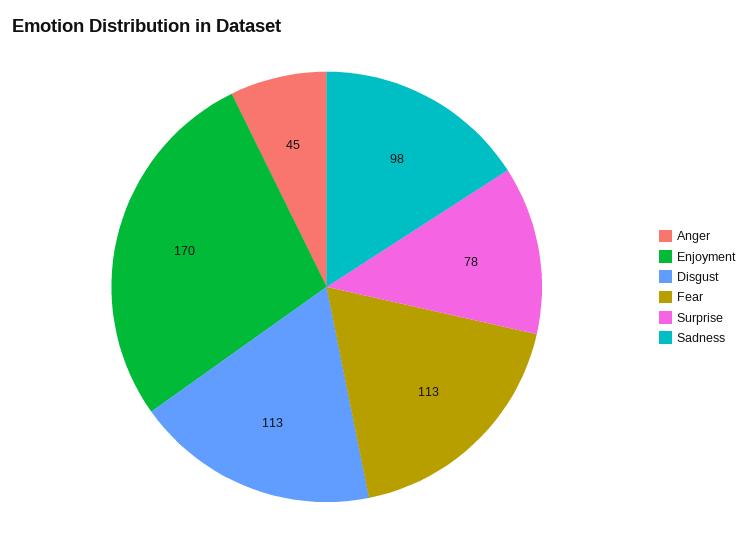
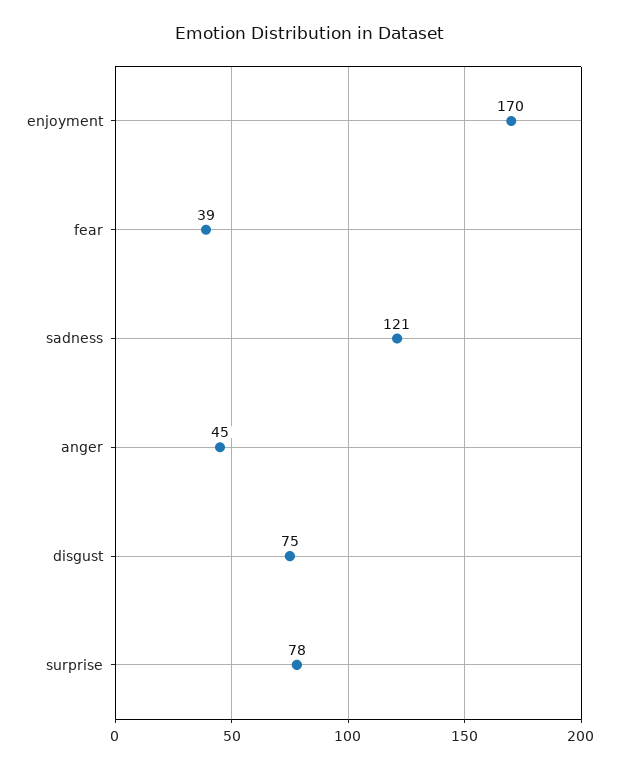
Disgust: 113 -> 75
Fear: 113 -> 39
Sadness: 98 -> 121

